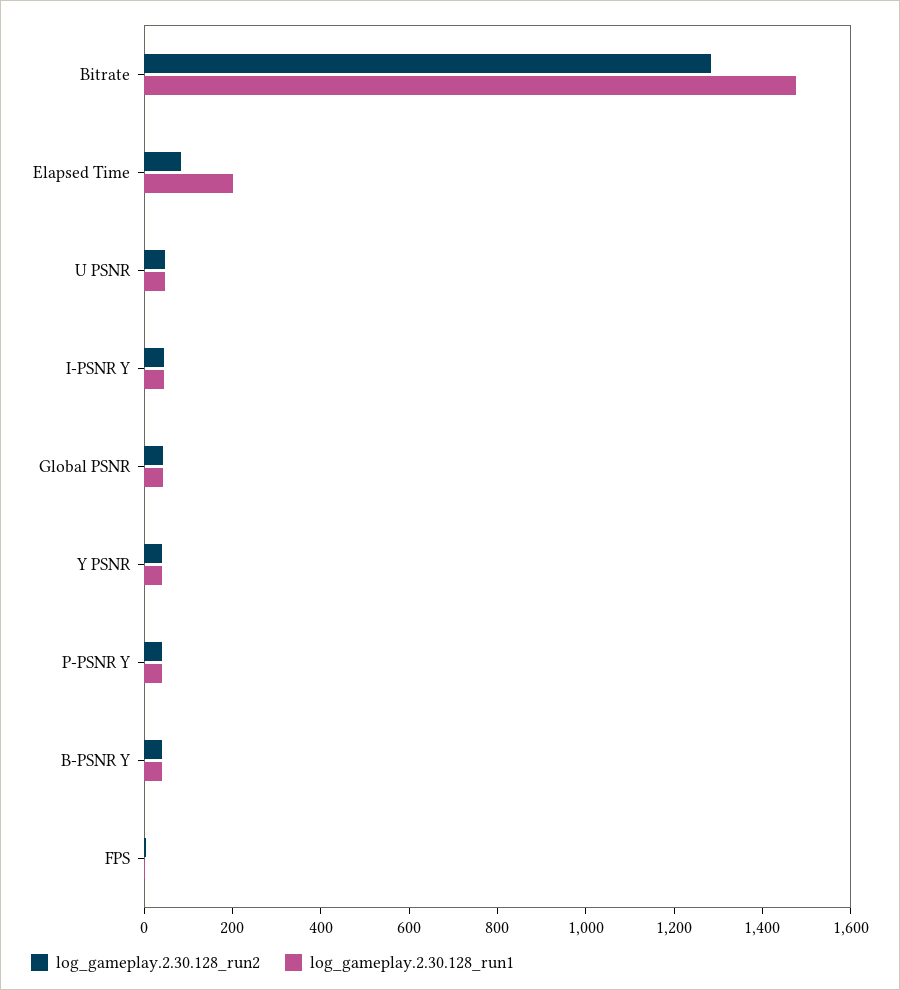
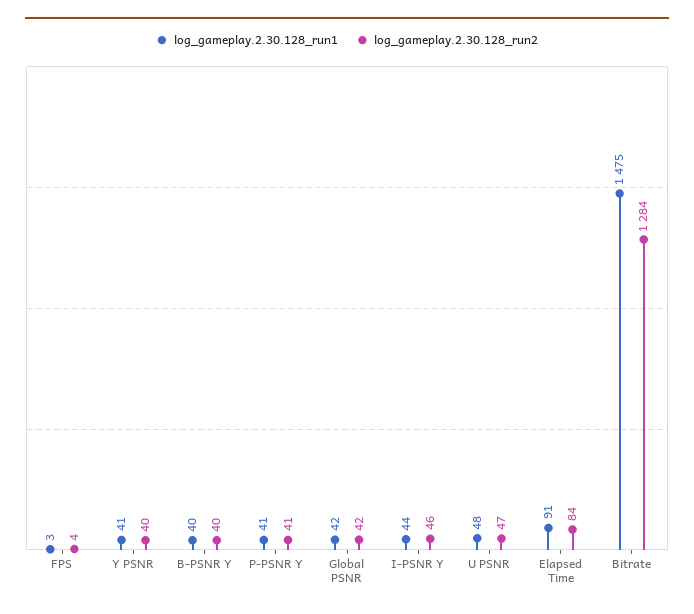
log_gameplay.2.30.128_run1, Elapsed Time: 200 -> 91

